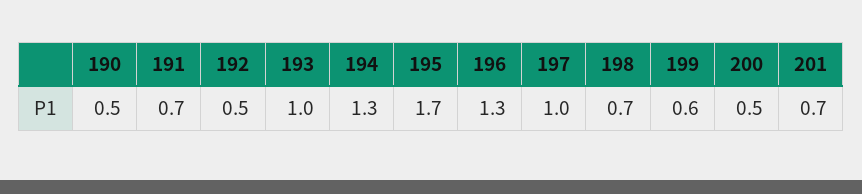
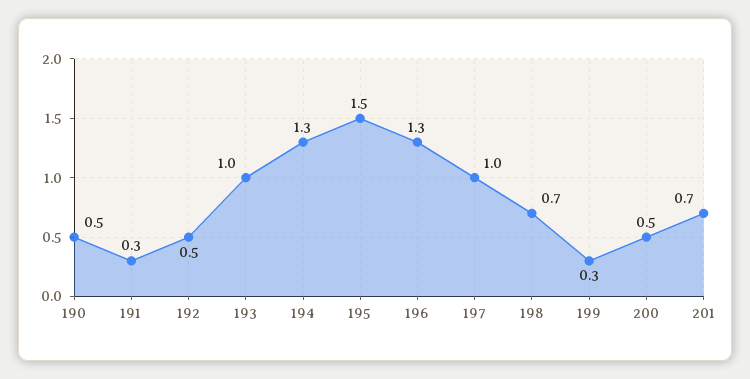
191: 0.7 -> 0.3
195: 1.7 -> 1.5
199: 0.6 -> 0.3

